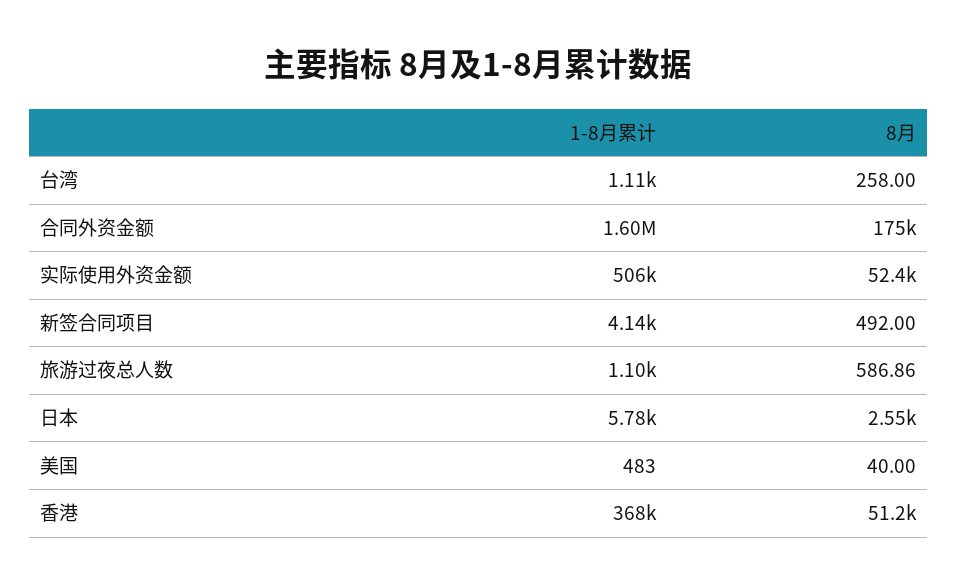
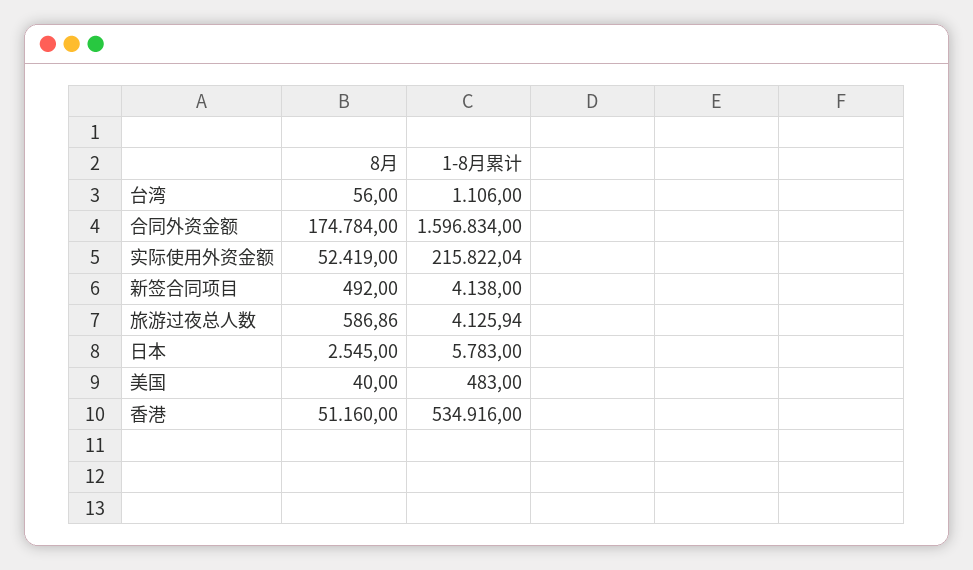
8月, 台湾: 258 -> 56
1-8月累计, 实际使用外资金额: 506000 -> 215822.04
1-8月累计, 旅游过夜总人数: 1100 -> 4125.94
1-8月累计, 香港: 368000 -> 534916

